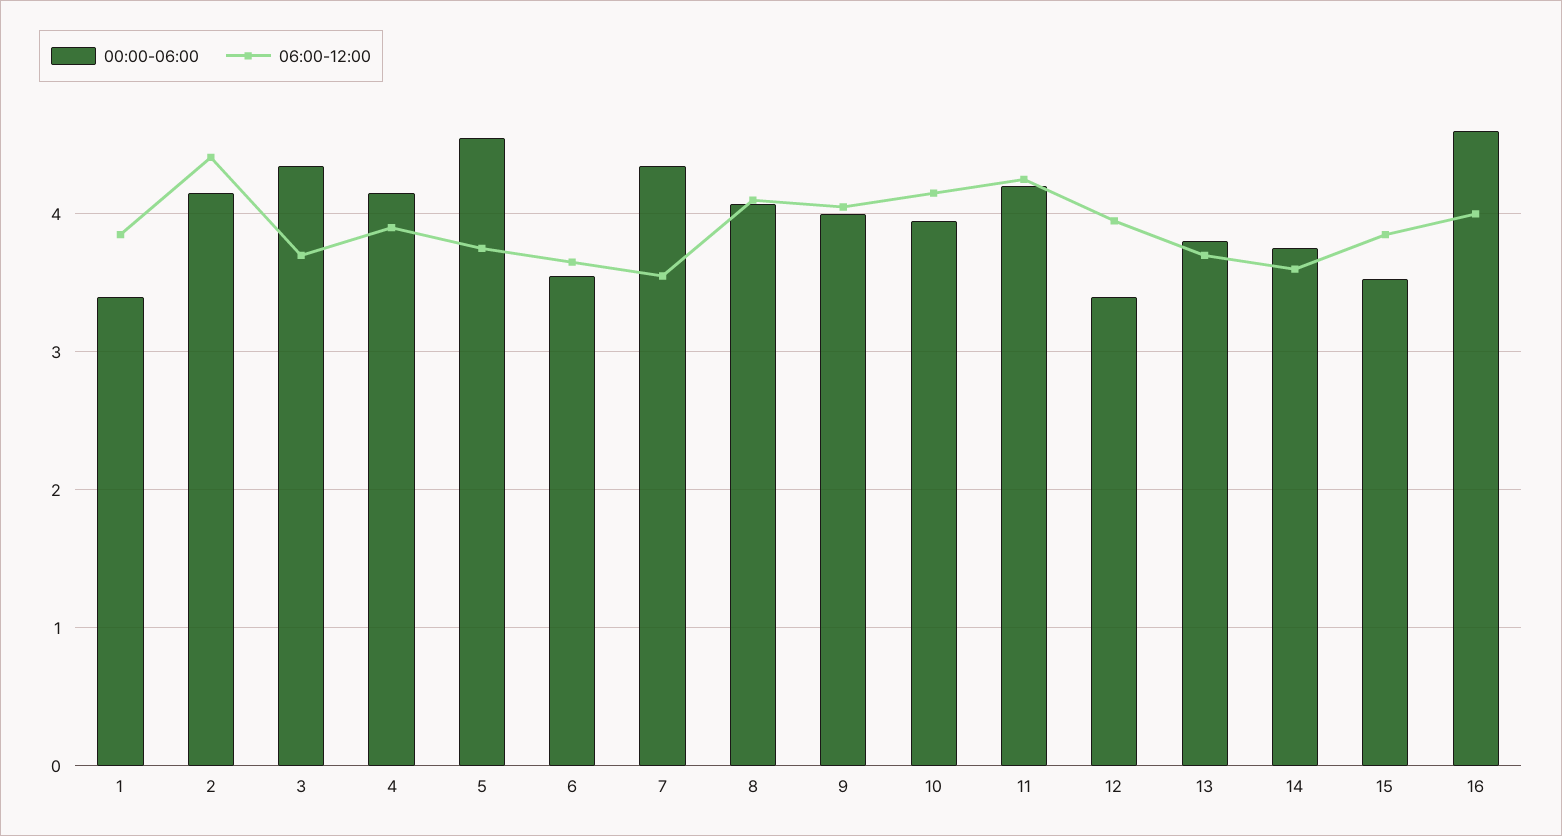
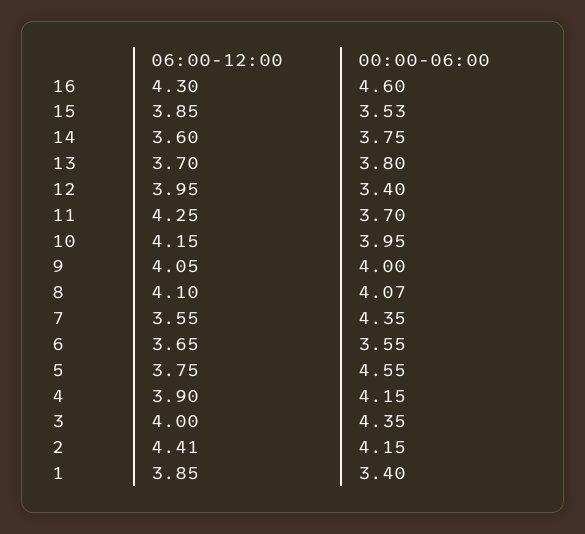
06:00-12:00, 3: 3.7 -> 4
00:00-06:00, 11: 4.2 -> 3.7
06:00-12:00, 16: 4 -> 4.3

